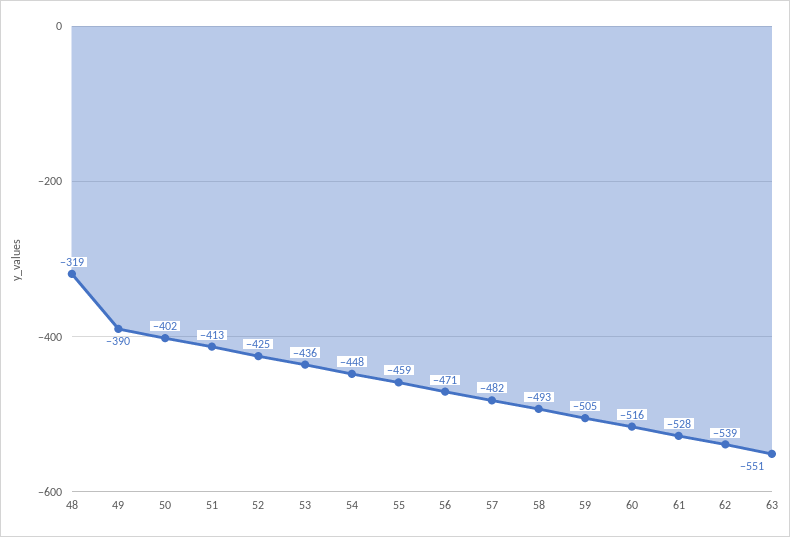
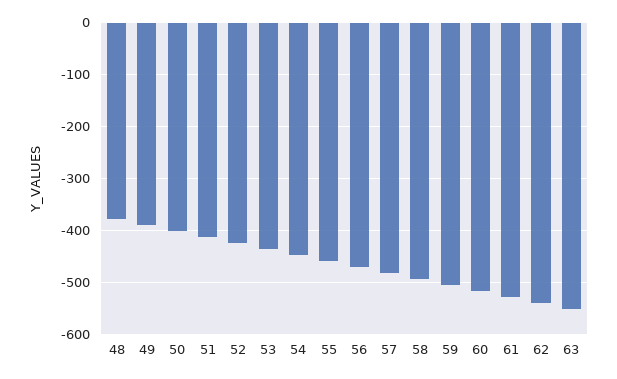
48: -319 -> -380

